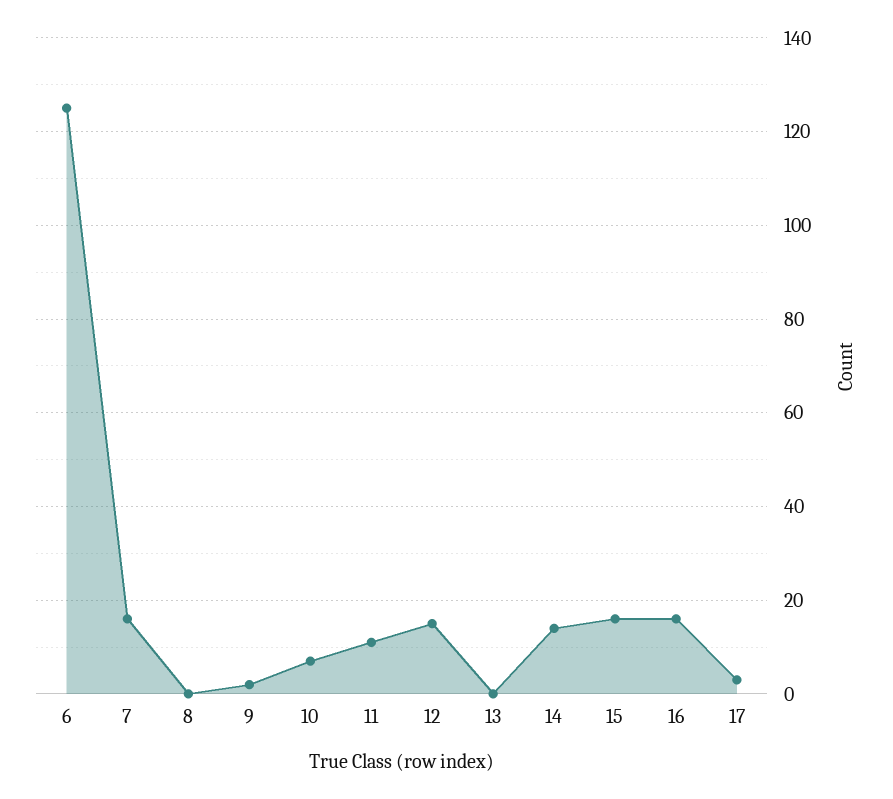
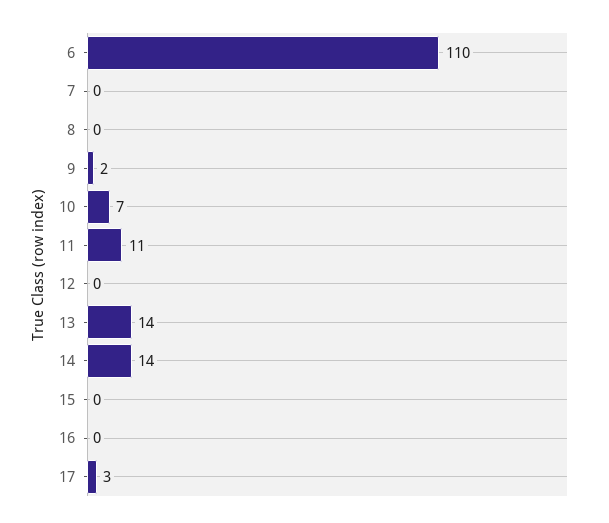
6: 125 -> 110
7: 15 -> 0
12: 15 -> 0
13: 0 -> 14
15: 15 -> 0
16: 15 -> 0

